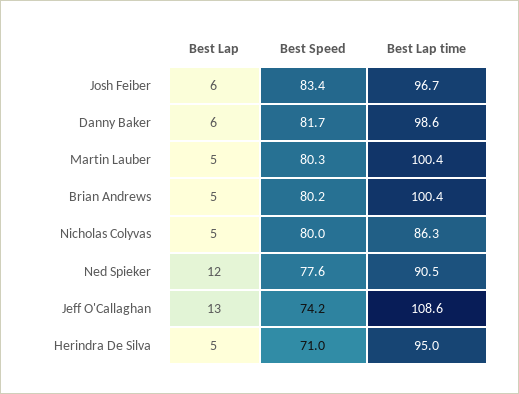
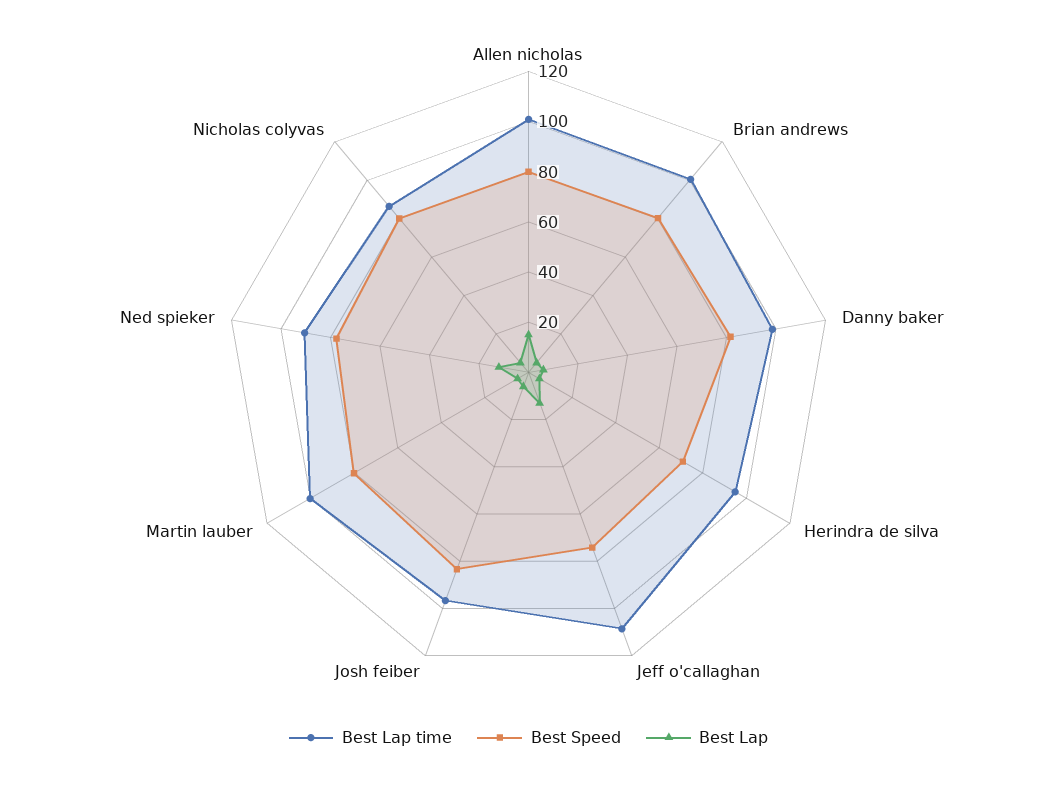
Best Lap time, Allen nicholas: none -> 100
Best Speed, Allen nicholas: none -> 80
Best Lap, Allen nicholas: none -> 15

